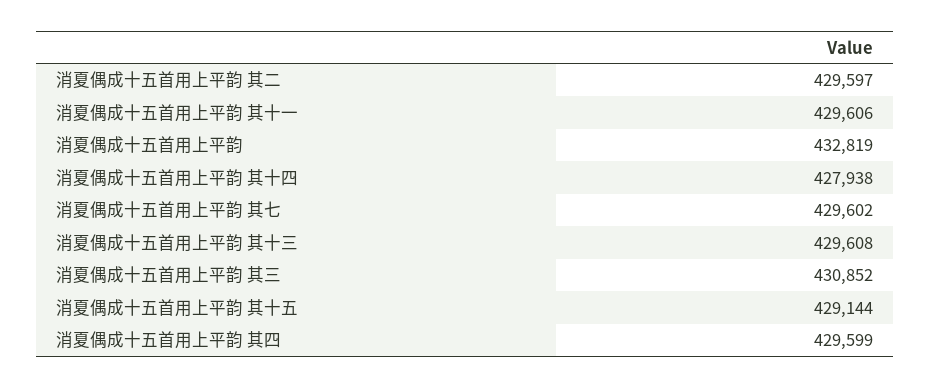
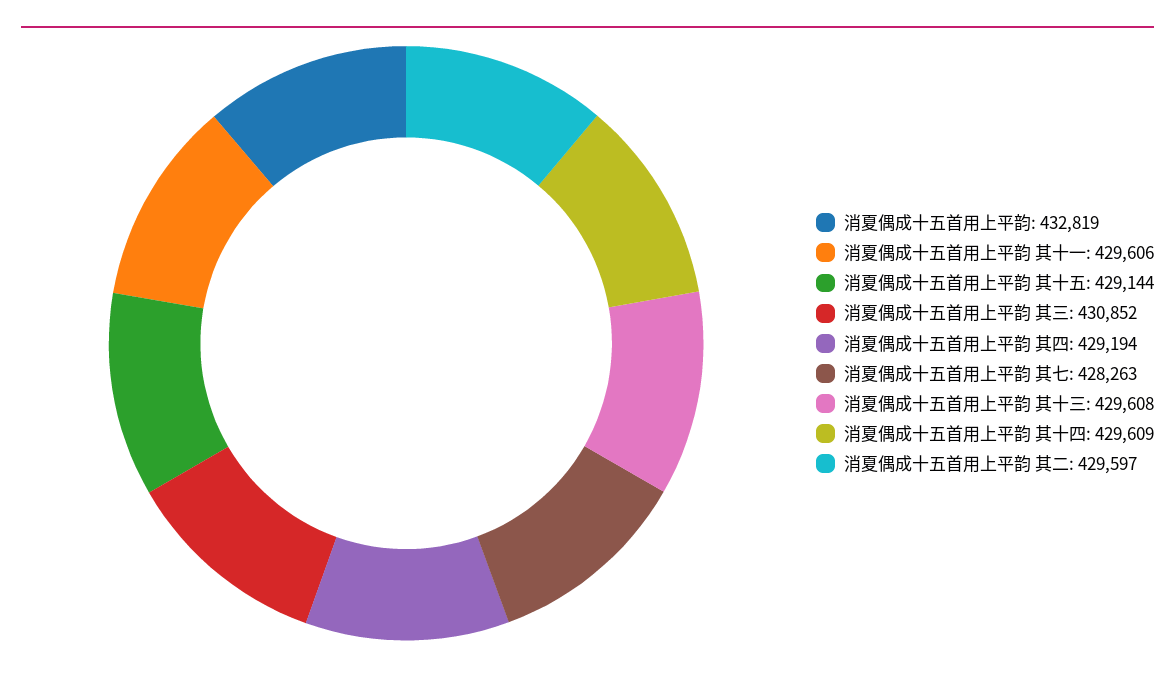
消夏偶成十五首用上平韵 其十四: 427938 -> 429609
消夏偶成十五首用上平韵 其七: 429602 -> 428263
消夏偶成十五首用上平韵 其四: 429599 -> 429194

